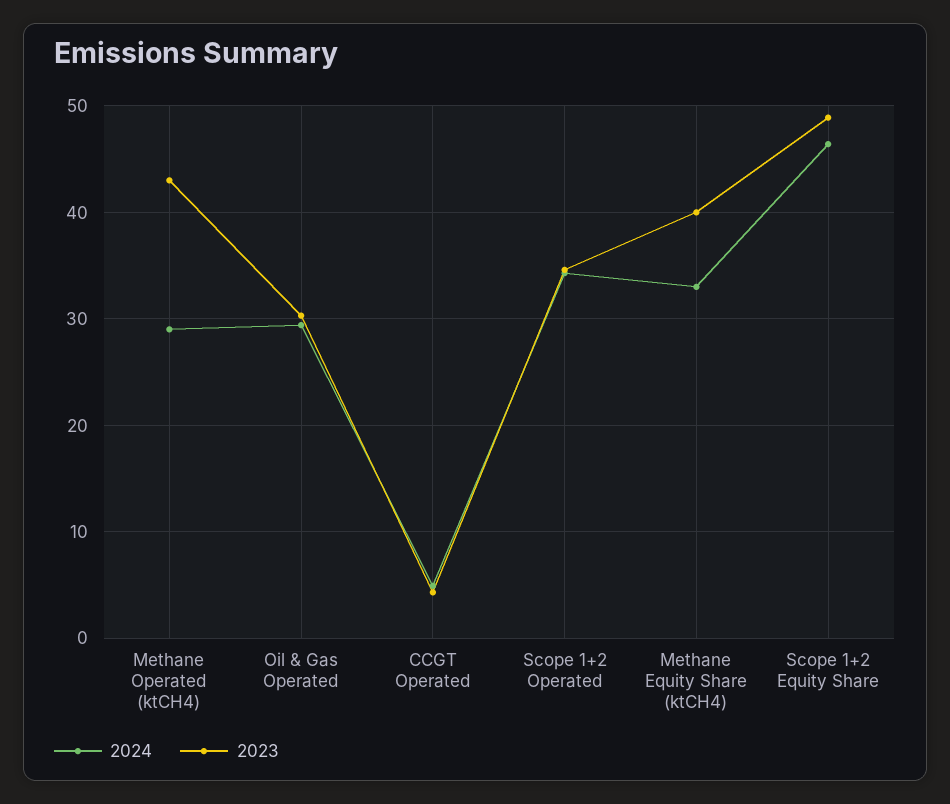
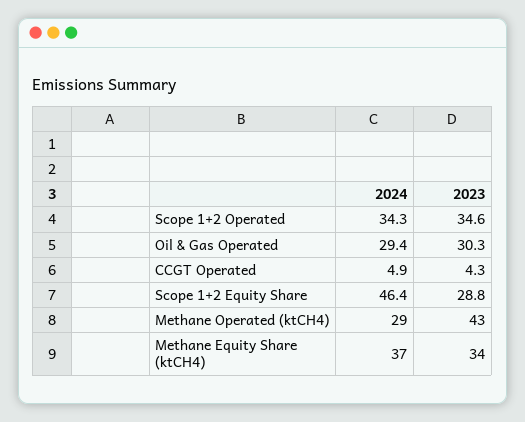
2024, Methane Equity Share (ktCH4): 33 -> 37
2023, Methane Equity Share (ktCH4): 40 -> 34
2023, Scope 1+2 Equity Share: 49 -> 28.8

